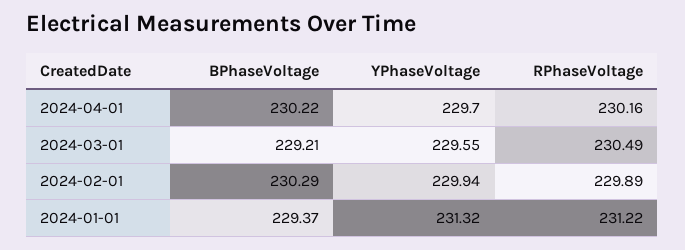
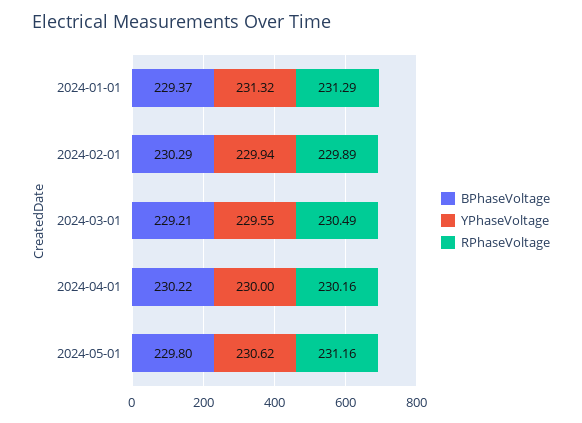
YPhaseVoltage, 2024-04-01: 229.7 -> 230
RPhaseVoltage, 2024-01-01: 231.22 -> 231.29
BPhaseVoltage, 2024-05-01: none -> 229.8
YPhaseVoltage, 2024-05-01: none -> 230.62
RPhaseVoltage, 2024-05-01: none -> 231.16

